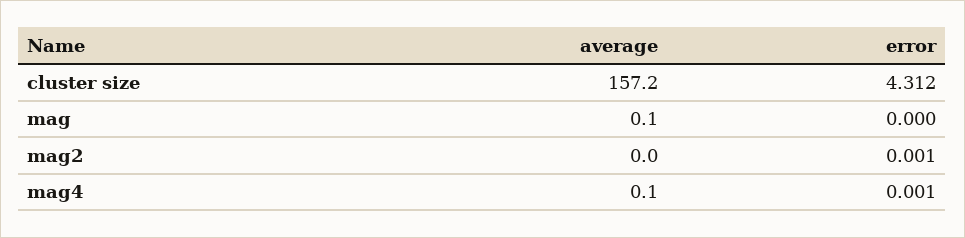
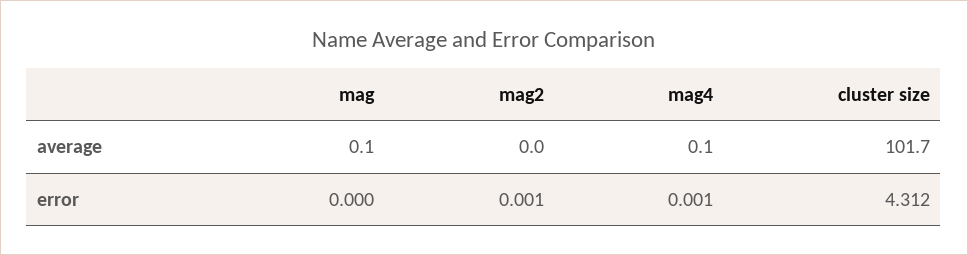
average, cluster size: 157.2 -> 101.7

